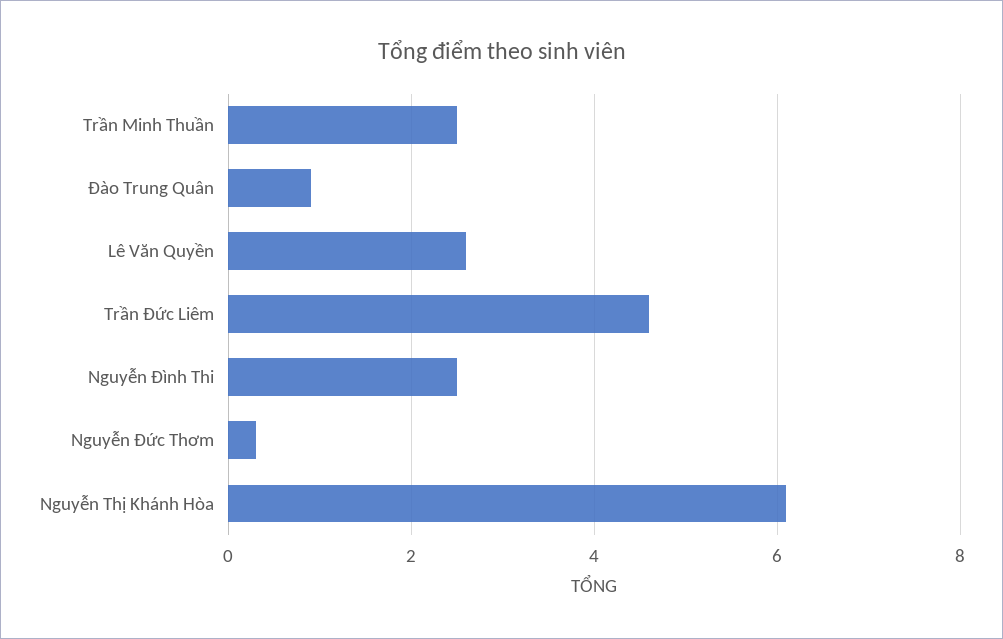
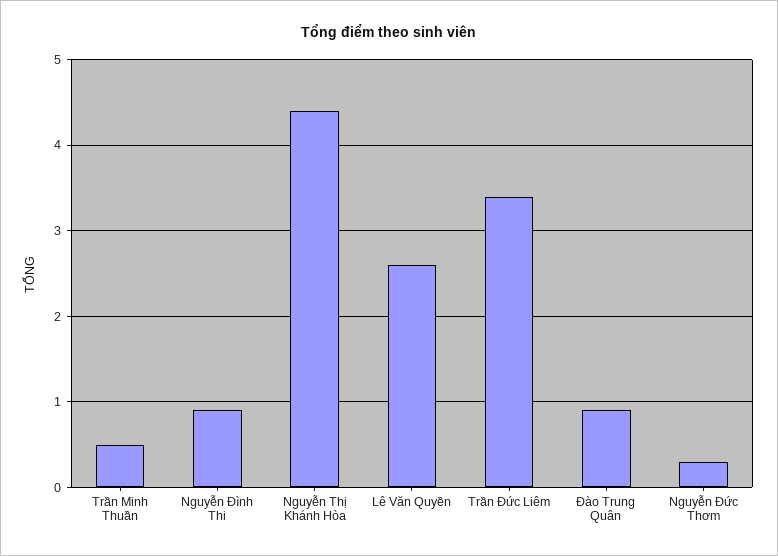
Trần Minh Thuần: 2.5 -> 0.5
Trần Đức Liêm: 4.5 -> 3.4
Nguyễn Đình Thi: 2.5 -> 0.9
Nguyễn Thị Khánh Hòa: 6 -> 4.4

